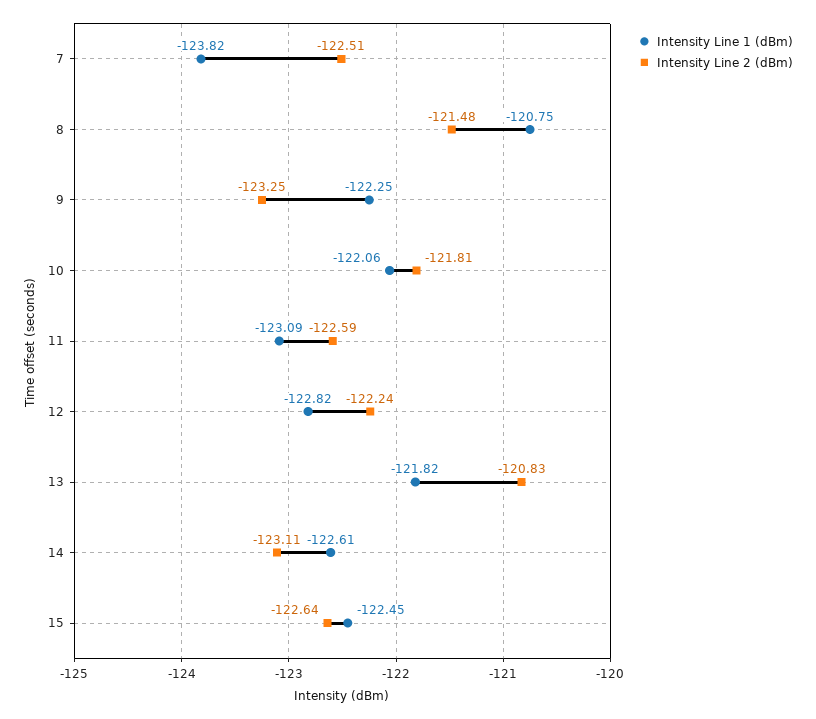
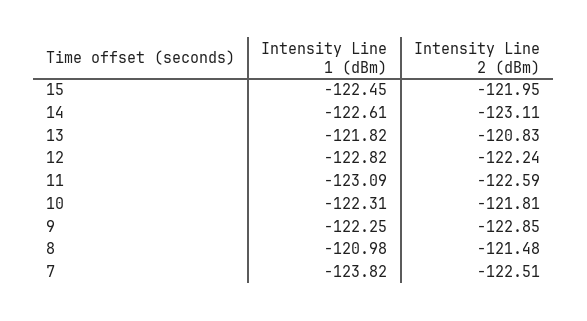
Intensity Line 1 (dBm), 8: -120.75 -> -120.98
Intensity Line 2 (dBm), 9: -123.25 -> -122.85
Intensity Line 1 (dBm), 10: -122.06 -> -122.31
Intensity Line 2 (dBm), 15: -122.64 -> -121.95

